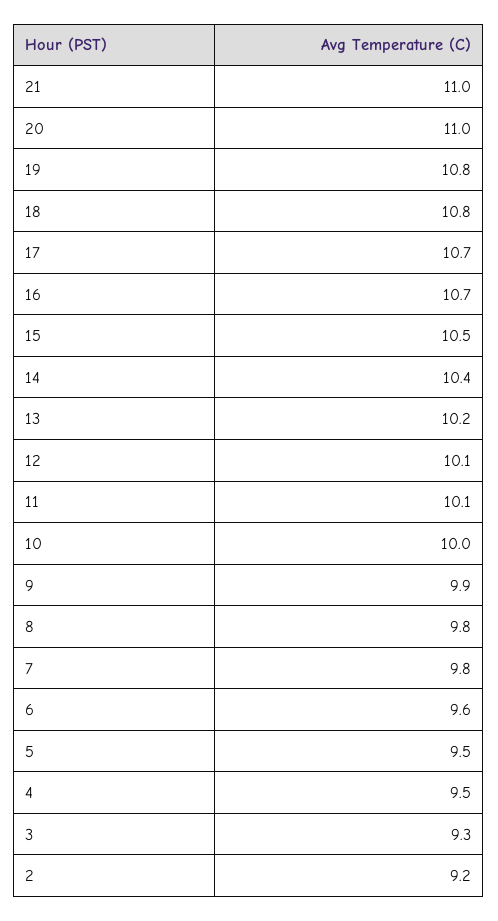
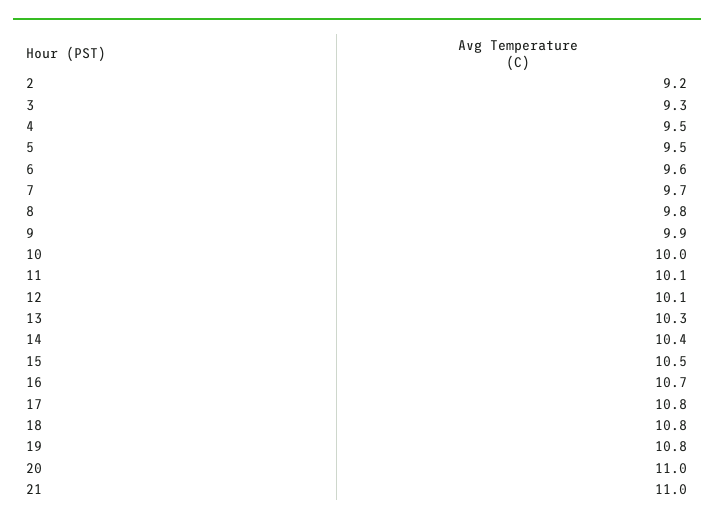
17: 10.7 -> 10.8
13: 10.2 -> 10.3
7: 9.8 -> 9.7

